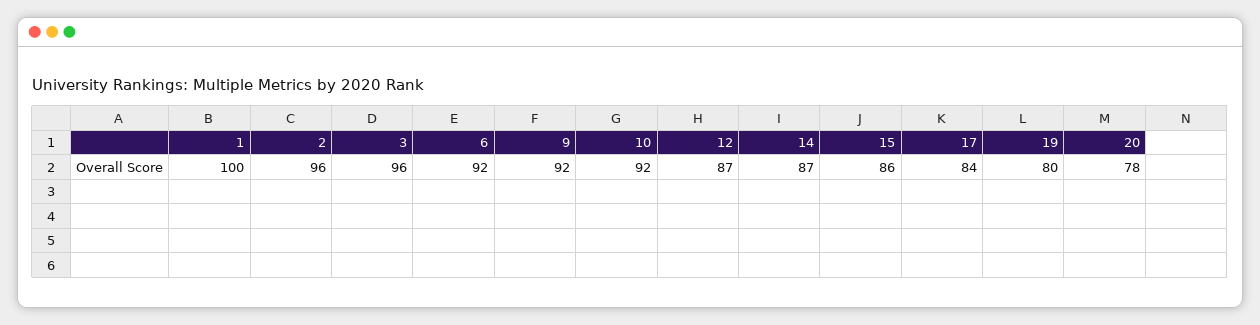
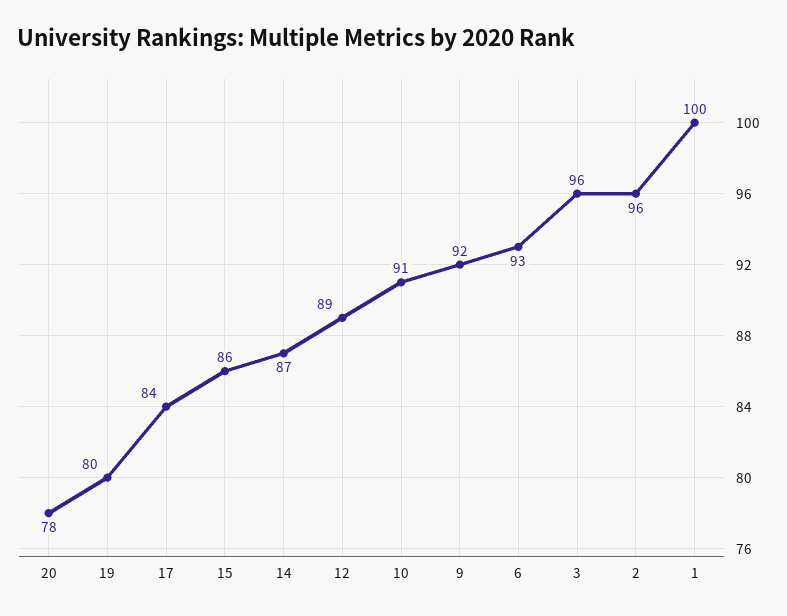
6: 92 -> 93
10: 92 -> 91
12: 87 -> 89

